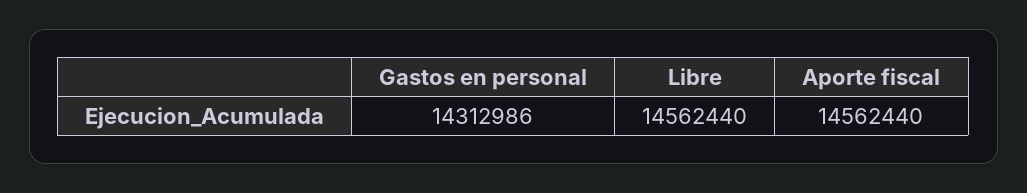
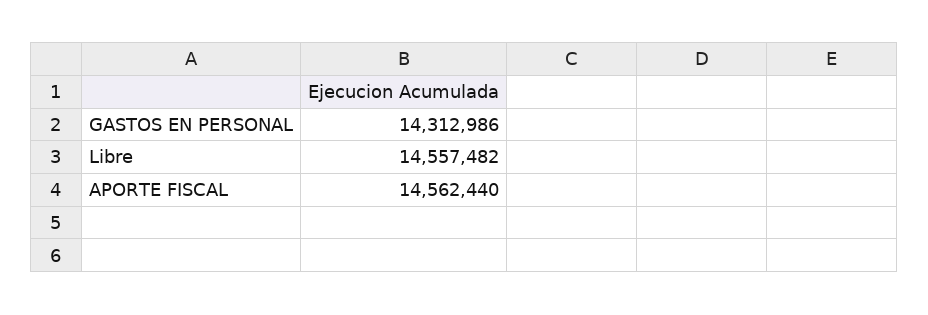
Libre: 14562440 -> 14557482

